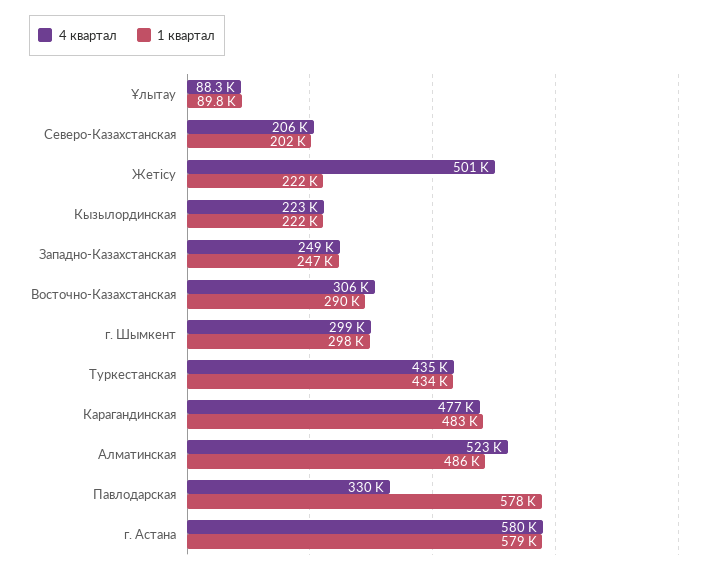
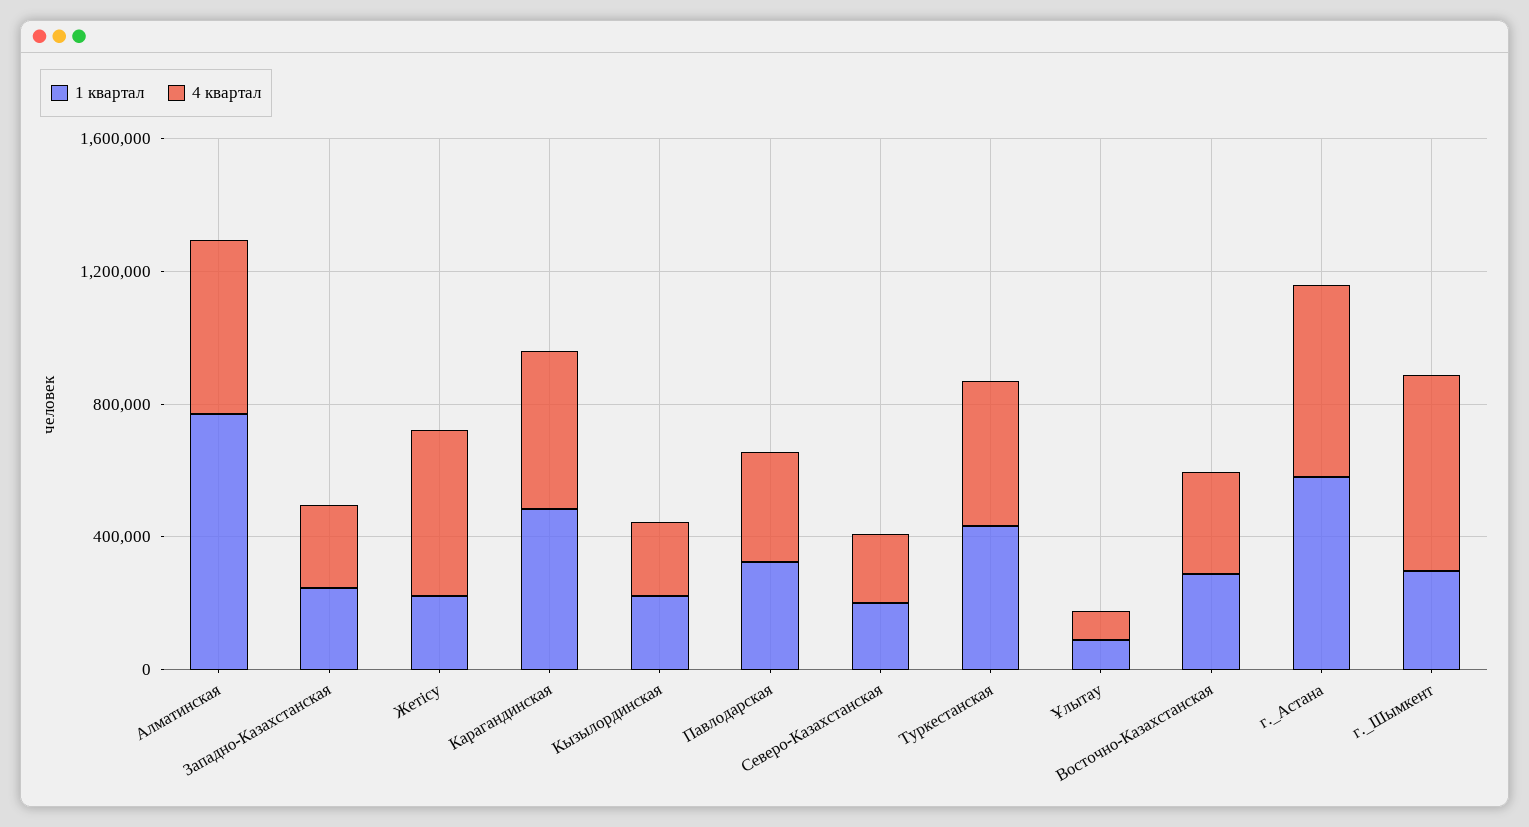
4 квартал, г. Шымкент: 299000 -> 600000
1 квартал, Алматинская: 486000 -> 800000
1 квартал, Павлодарская: 578000 -> 300000

